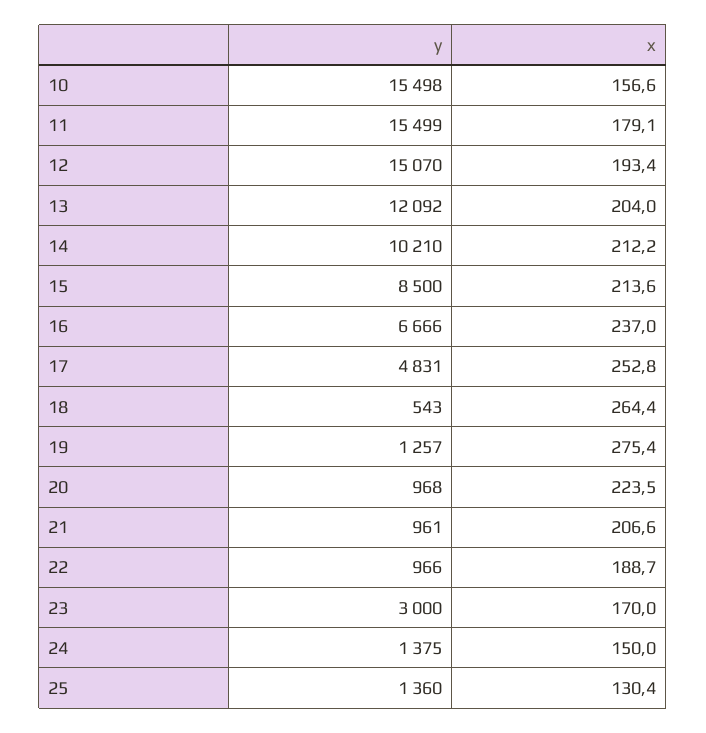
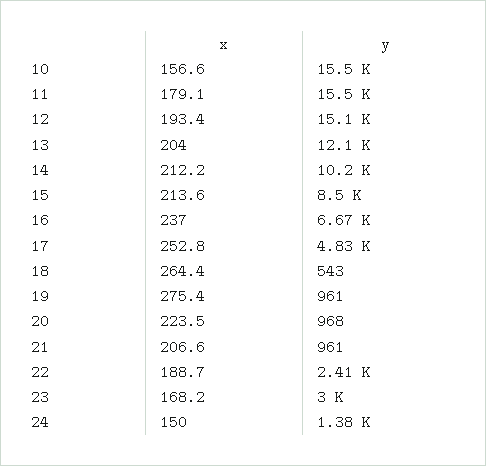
y, 19: 1257 -> 961
y, 22: 966 -> 2410
x, 23: 170 -> 168.2
y, 25: 1360 -> none
x, 25: 130.4 -> none

